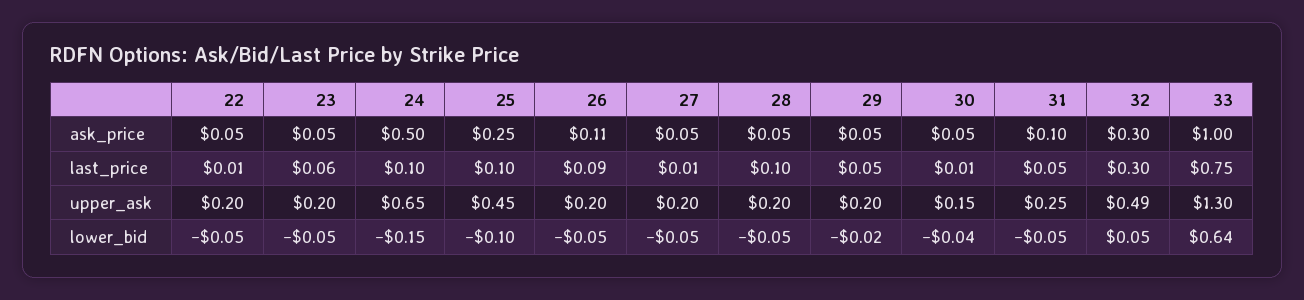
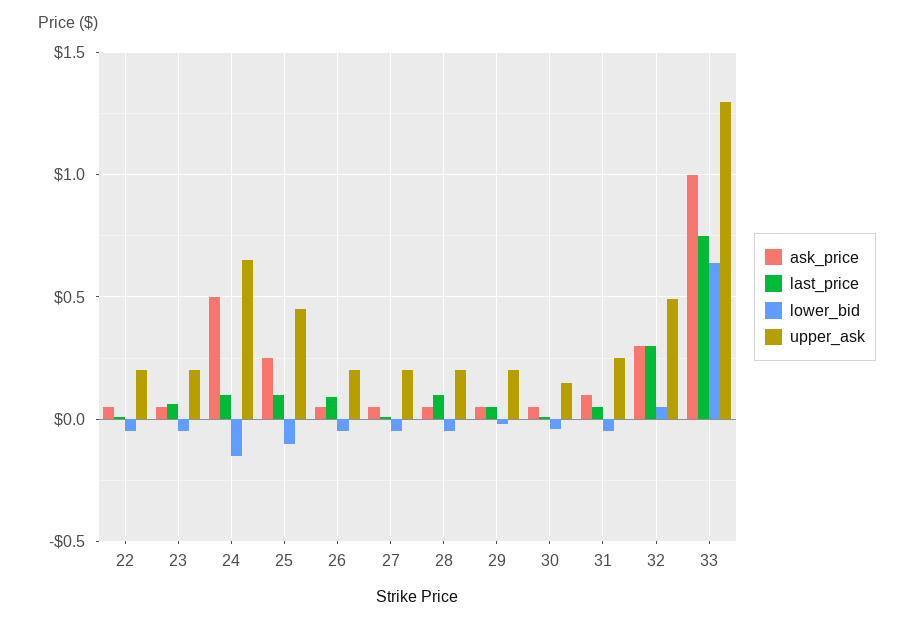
ask_price, 26: 0.11 -> 0.05

